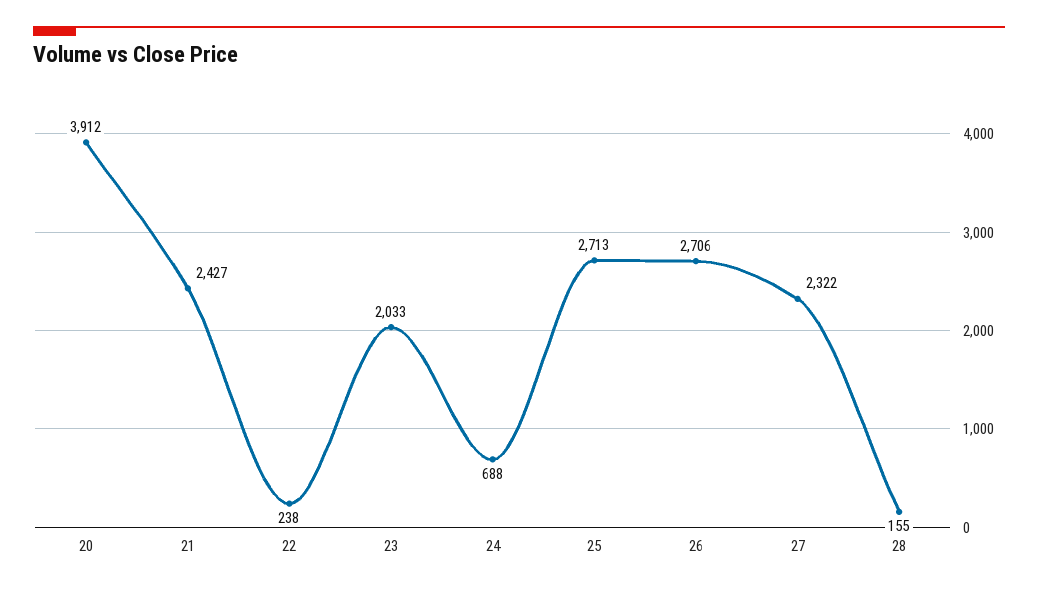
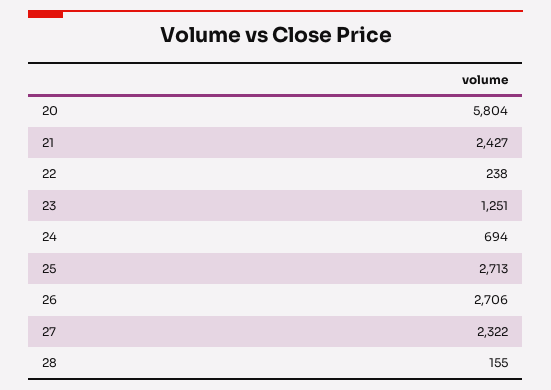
20: 3912 -> 5804
23: 2033 -> 1251
24: 688 -> 694

